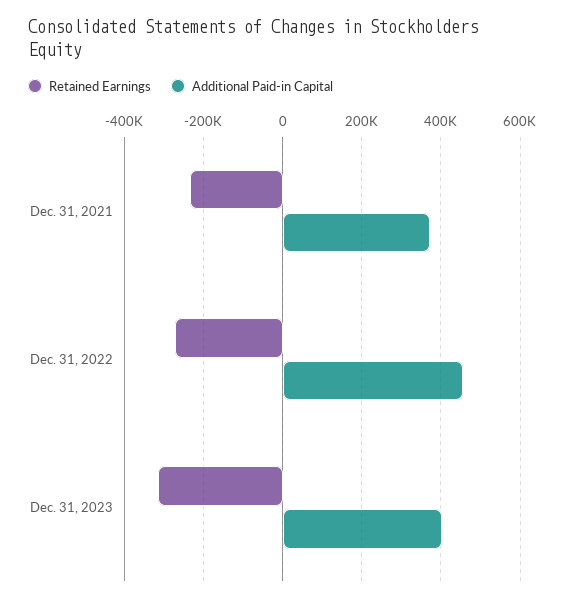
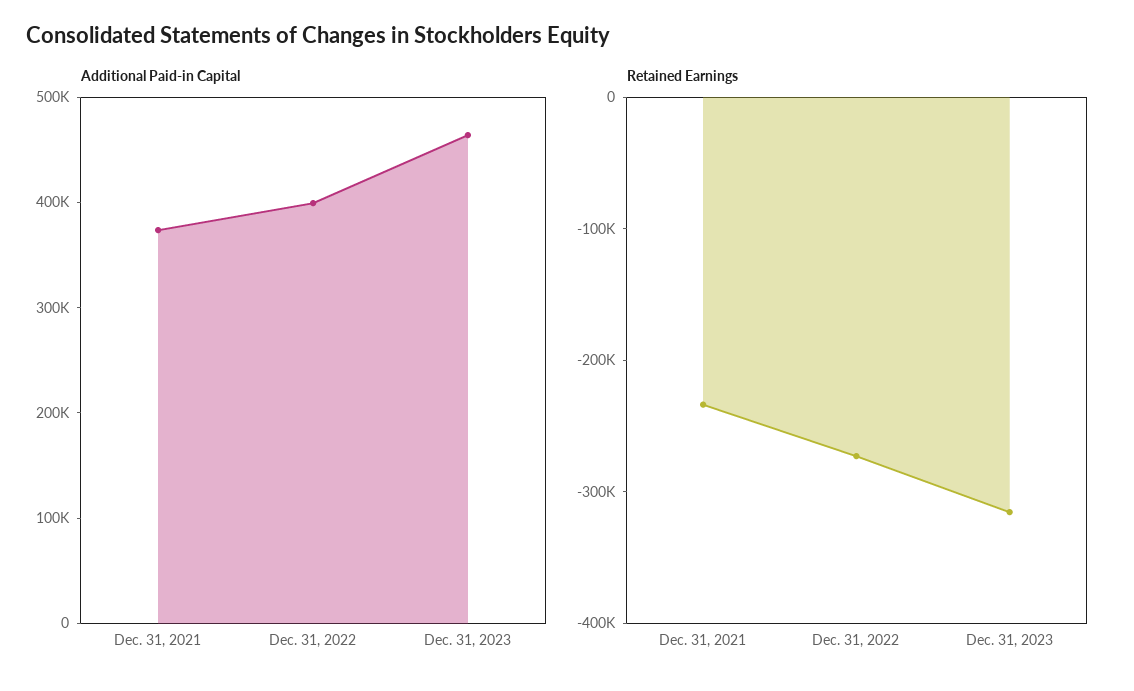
Additional Paid-in Capital, Dec. 31, 2022: 460000 -> 400000
Additional Paid-in Capital, Dec. 31, 2023: 400000 -> 460000

